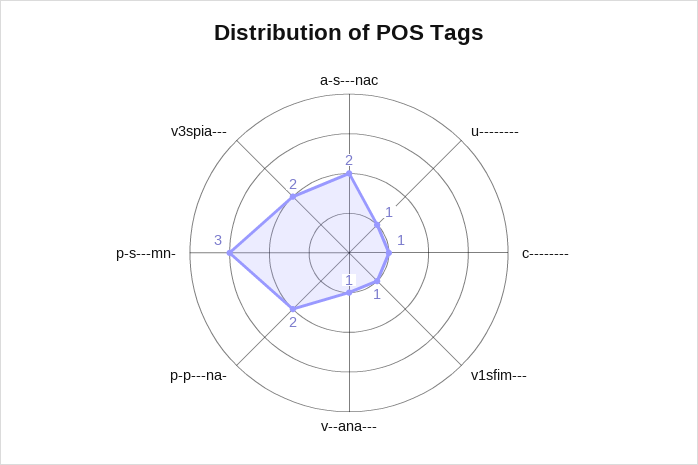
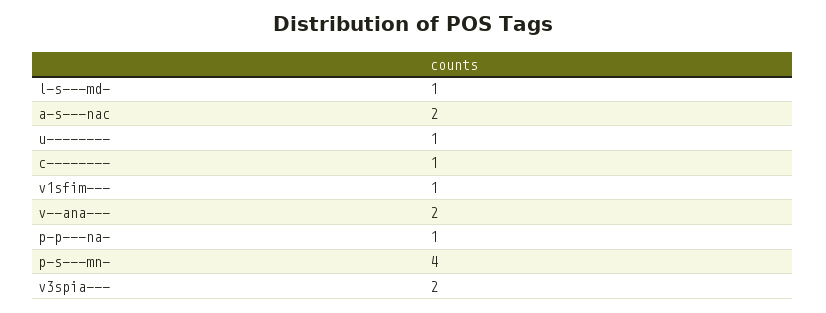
v--ana---: 1 -> 2
p-p---na-: 2 -> 1
p-s---mn-: 3 -> 4
l-s---md-: none -> 1

